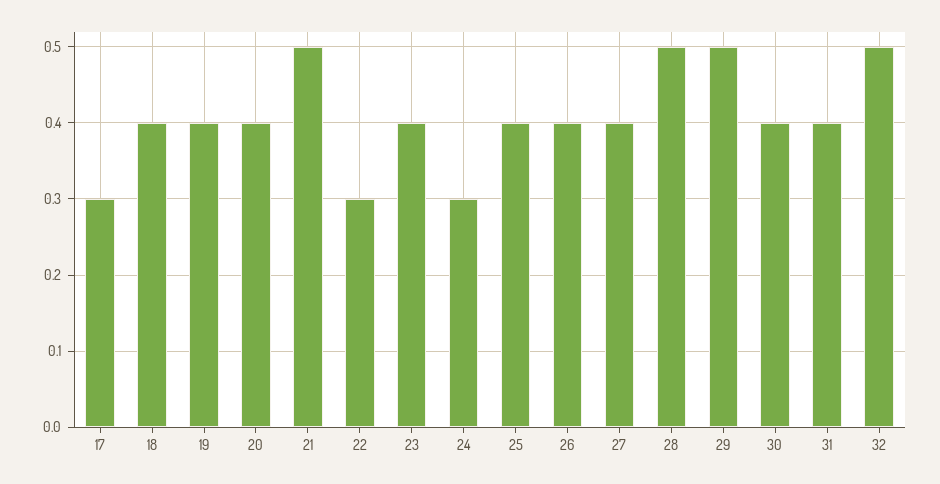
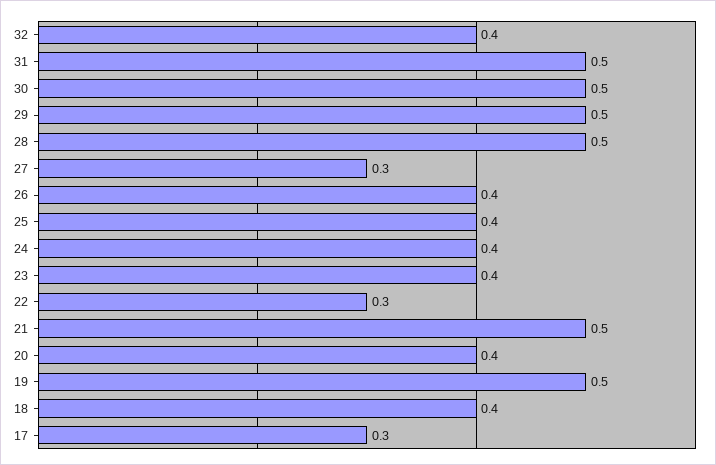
19: 0.4 -> 0.5
24: 0.3 -> 0.4
27: 0.4 -> 0.3
30: 0.4 -> 0.5
31: 0.4 -> 0.5
32: 0.5 -> 0.4

